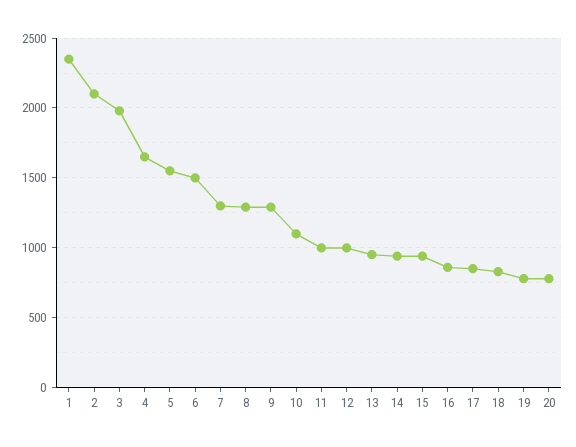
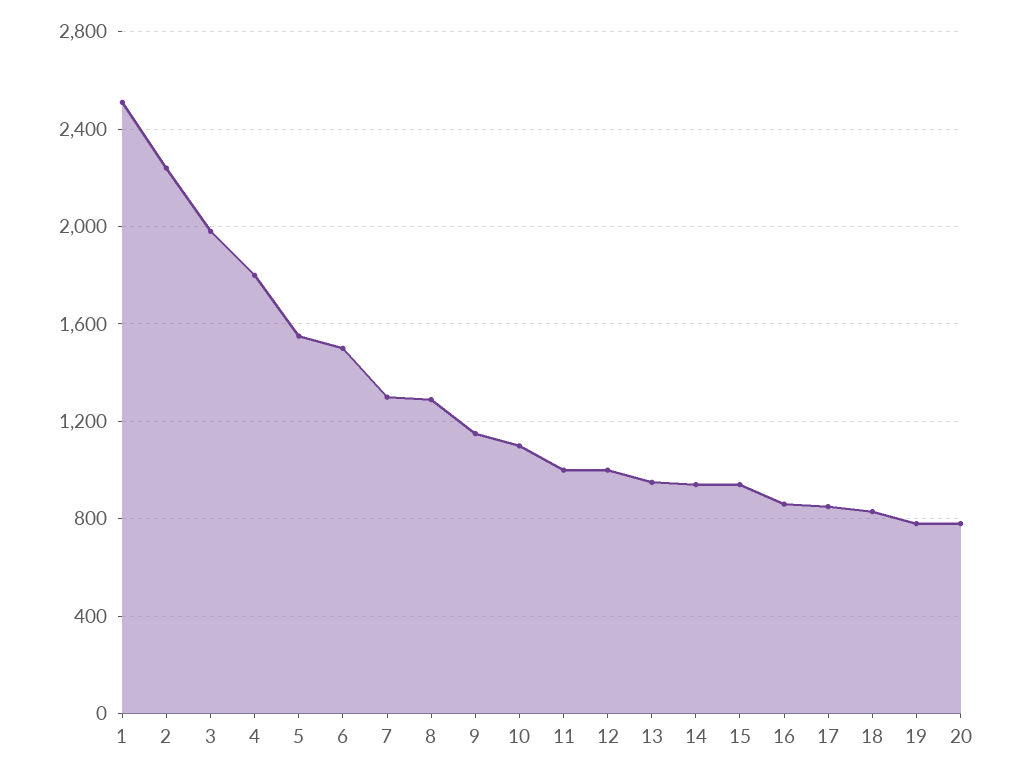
1: 2350 -> 2500
2: 2100 -> 2250
4: 1650 -> 1800
9: 1300 -> 1150

